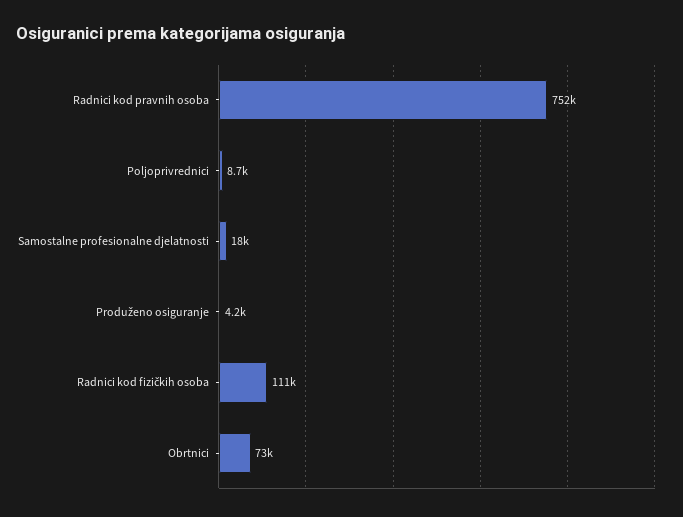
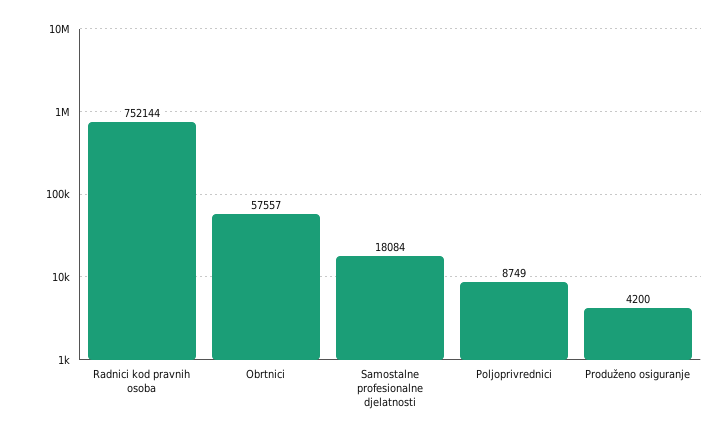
Radnici kod fizičkih osoba: 111000 -> none
Obrtnici: 73000 -> 57557

